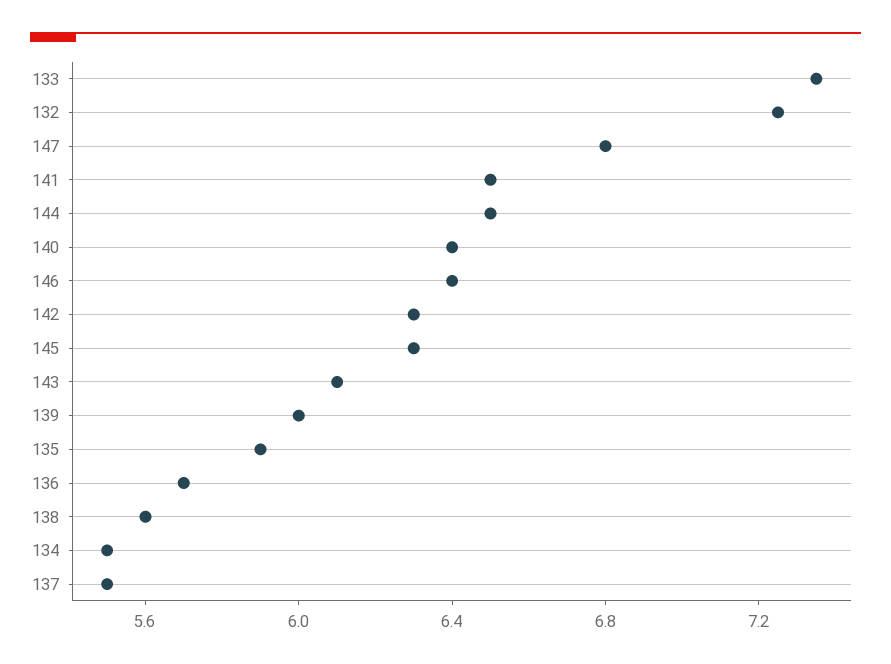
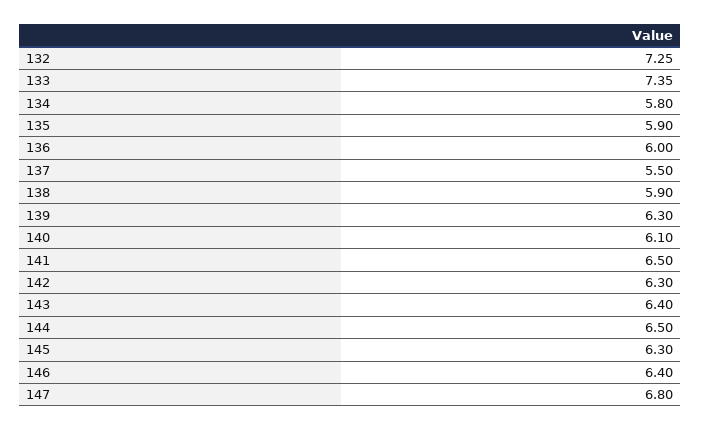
140: 6.4 -> 6.1
143: 6.1 -> 6.4
139: 6 -> 6.3
136: 5.7 -> 6
138: 5.6 -> 5.9
134: 5.5 -> 5.8

